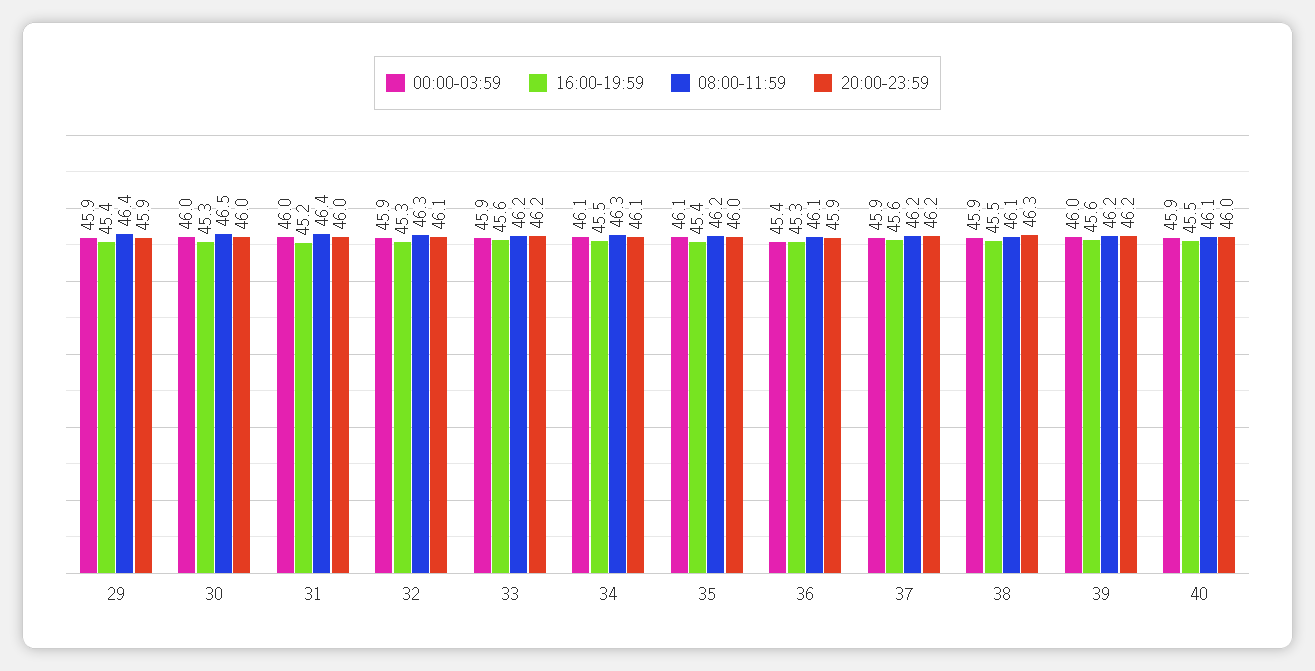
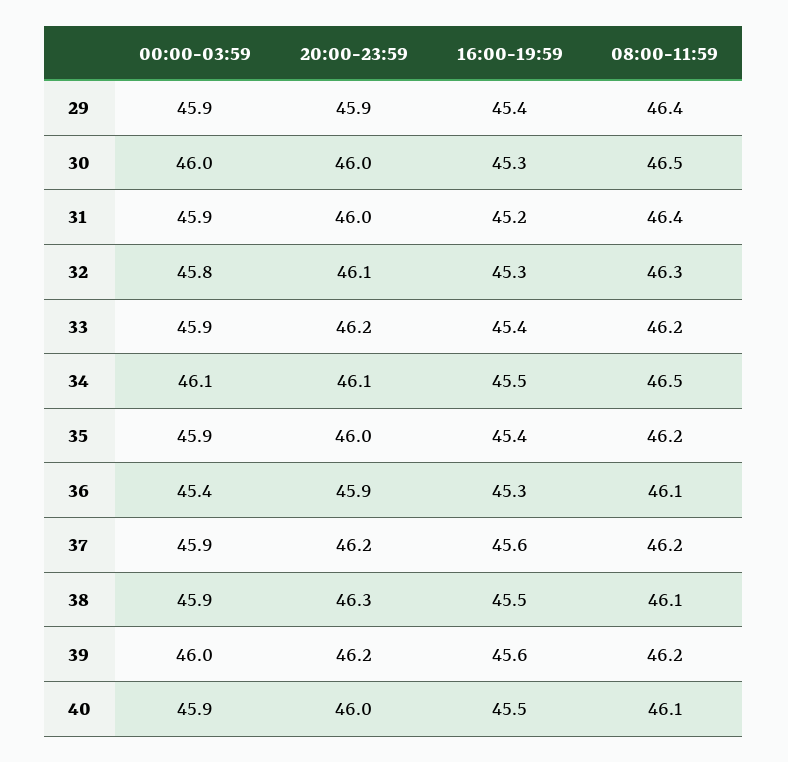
00:00-03:59, 31: 46 -> 45.9
00:00-03:59, 32: 45.9 -> 45.8
16:00-19:59, 33: 45.6 -> 45.4
08:00-11:59, 34: 46.3 -> 46.5
00:00-03:59, 35: 46.1 -> 45.9

